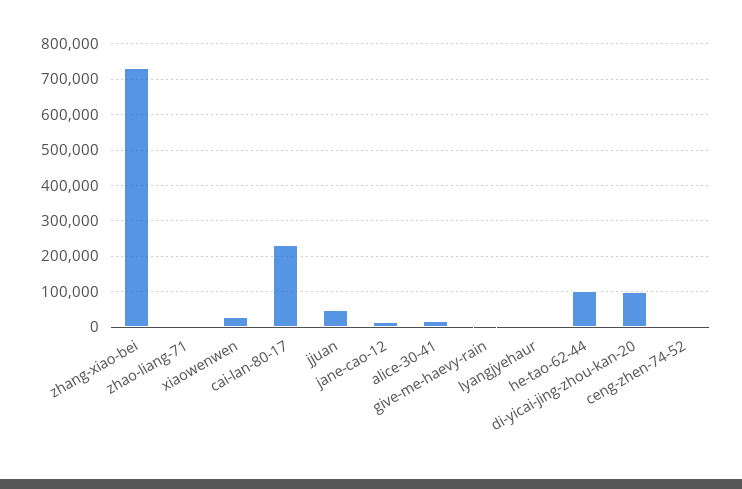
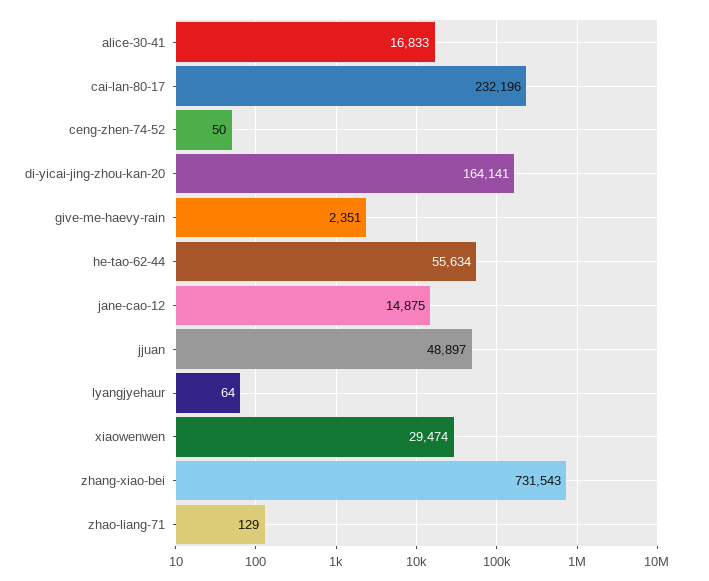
he-tao-62-44: 100000 -> 55634
di-yicai-jing-zhou-kan-20: 100000 -> 164141

